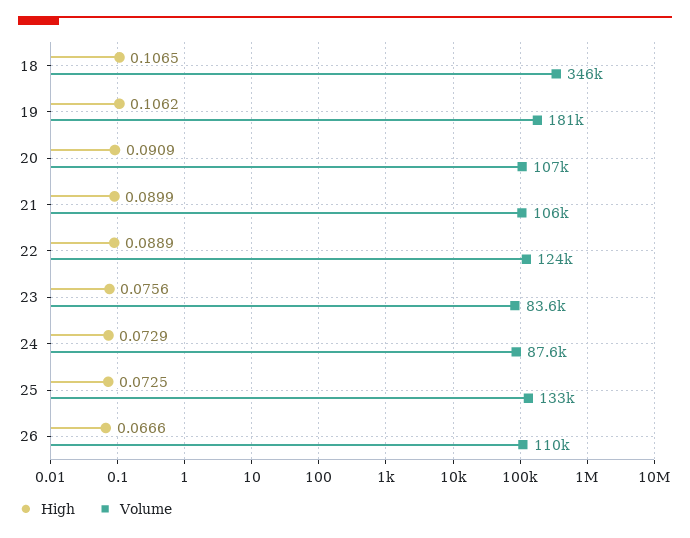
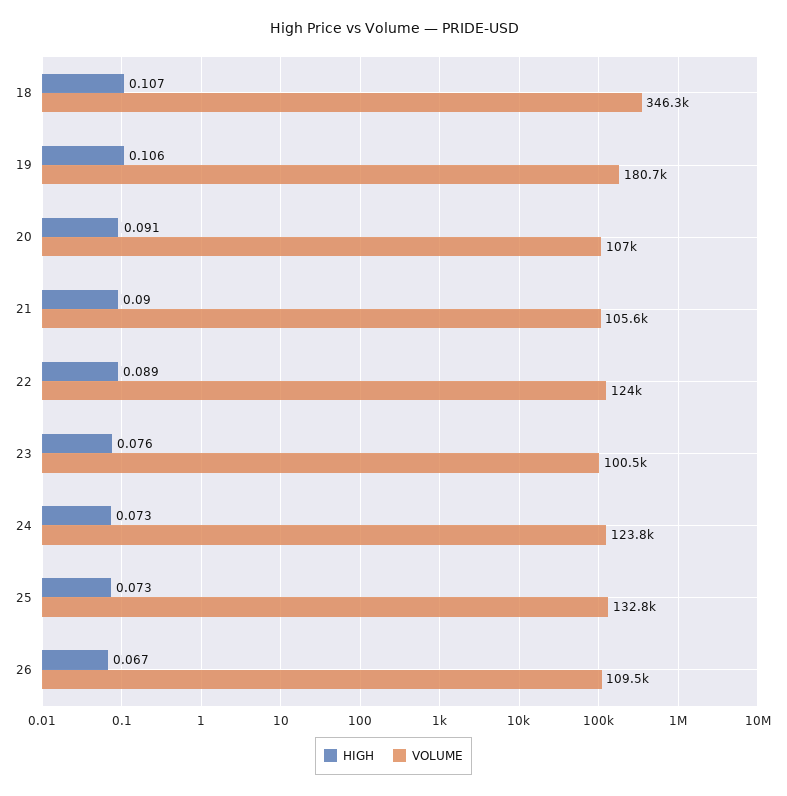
Volume, 23: 83600 -> 100500
Volume, 24: 87600 -> 123800

